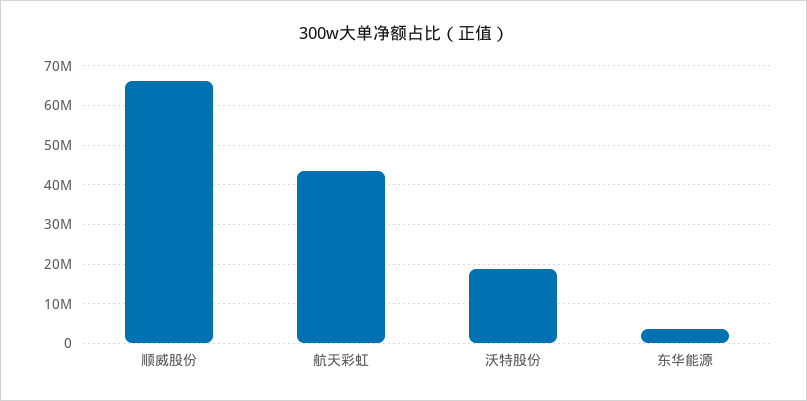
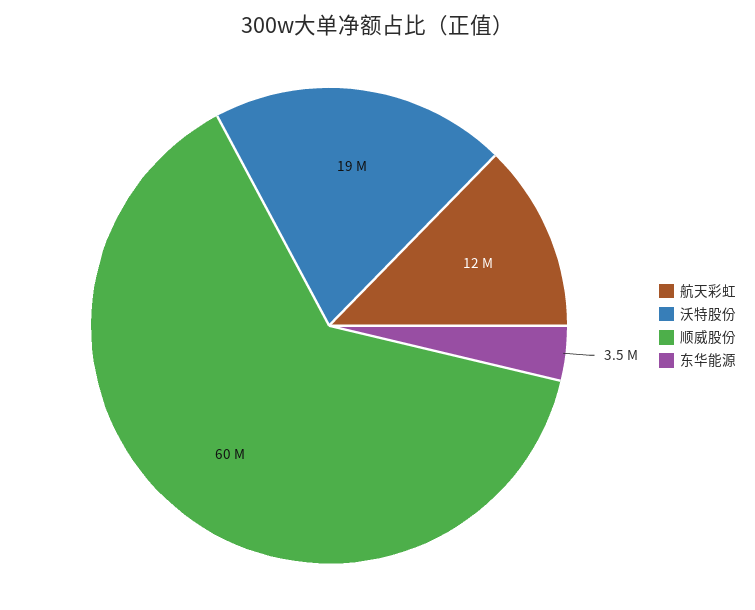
顺威股份: 66000000 -> 60000000
航天彩虹: 44000000 -> 12000000

